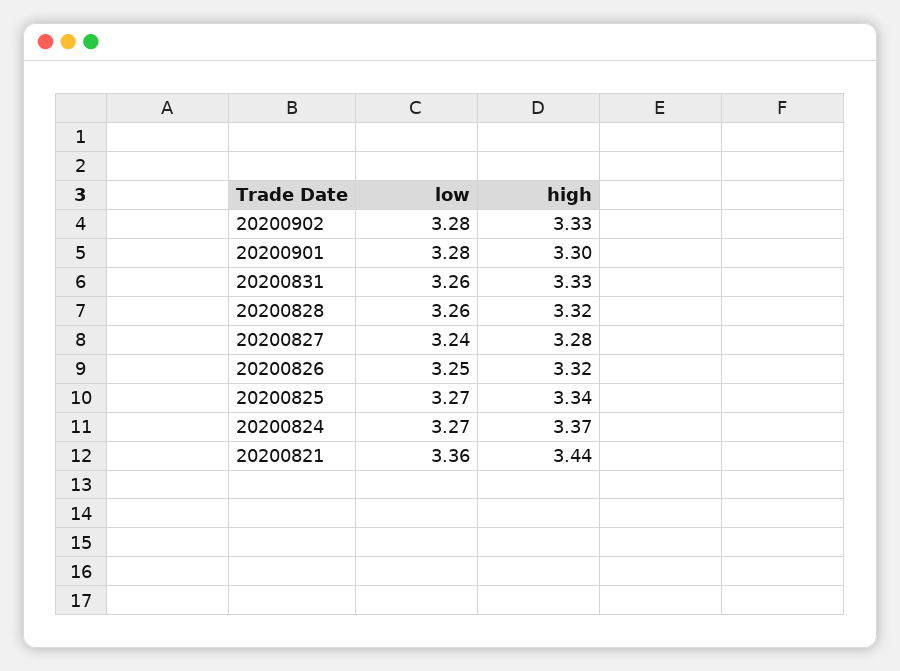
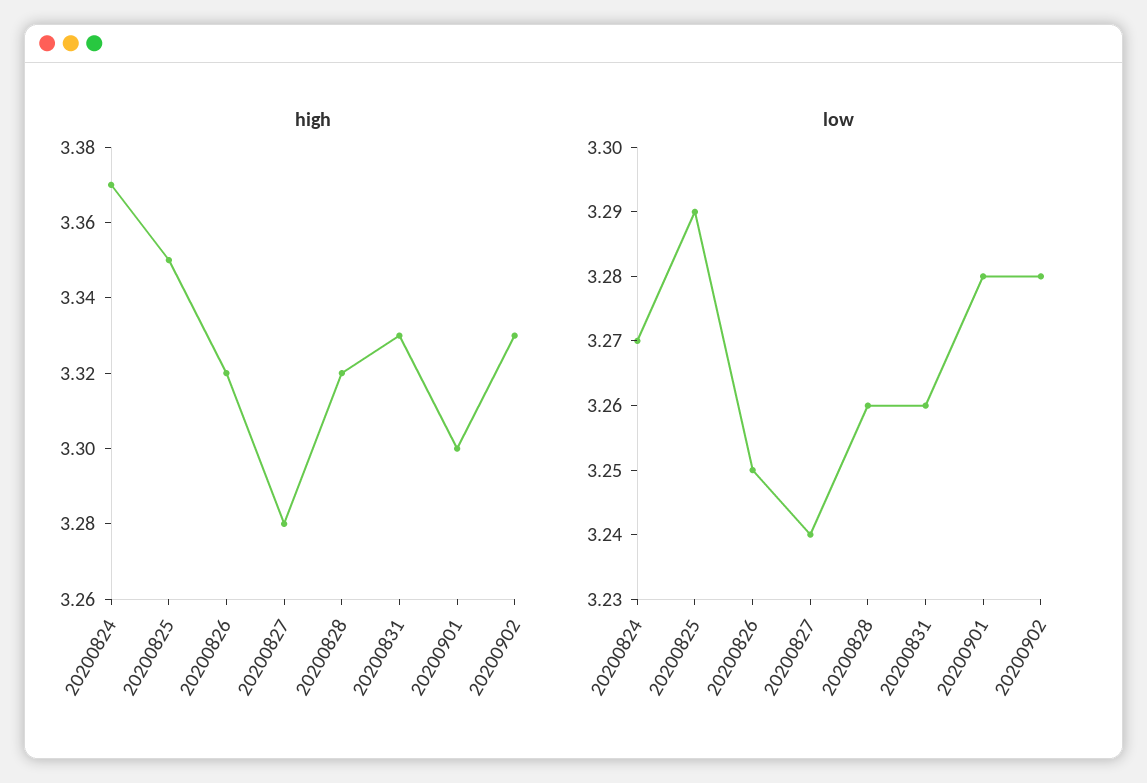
low, 20200825: 3.27 -> 3.29
high, 20200825: 3.34 -> 3.35
low, 20200821: 3.36 -> none
high, 20200821: 3.44 -> none

